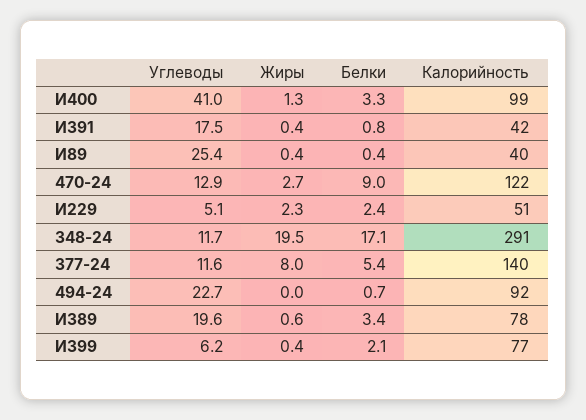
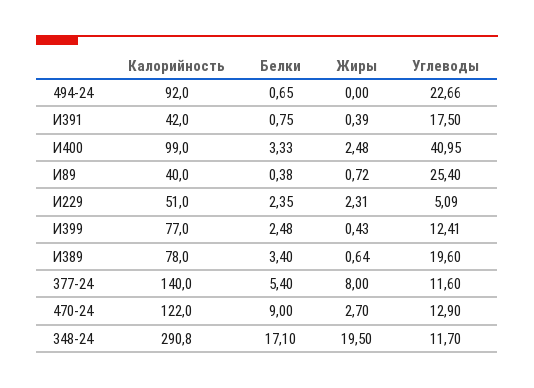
Жиры, И400: 1.3 -> 2.48
Жиры, И89: 0.4 -> 0.72
Углеводы, И399: 6.2 -> 12.41
Белки, И399: 2.1 -> 2.48

